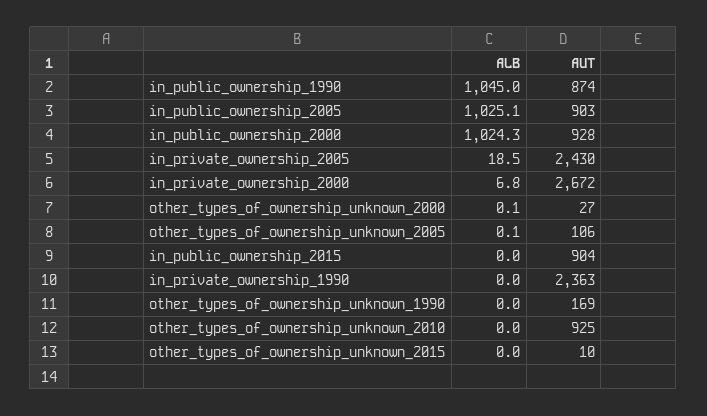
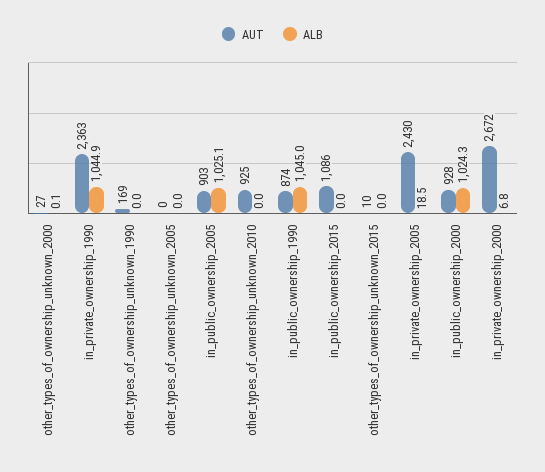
ALB, other_types_of_ownership_unknown_2005: 0.1 -> 0
AUT, other_types_of_ownership_unknown_2005: 106 -> 0
AUT, in_public_ownership_2015: 904 -> 1086
ALB, in_private_ownership_1990: 0 -> 1044.9

